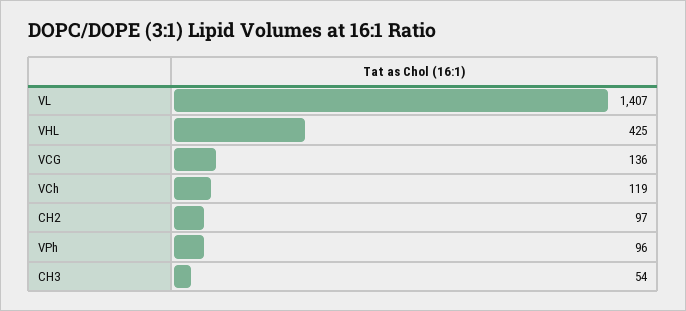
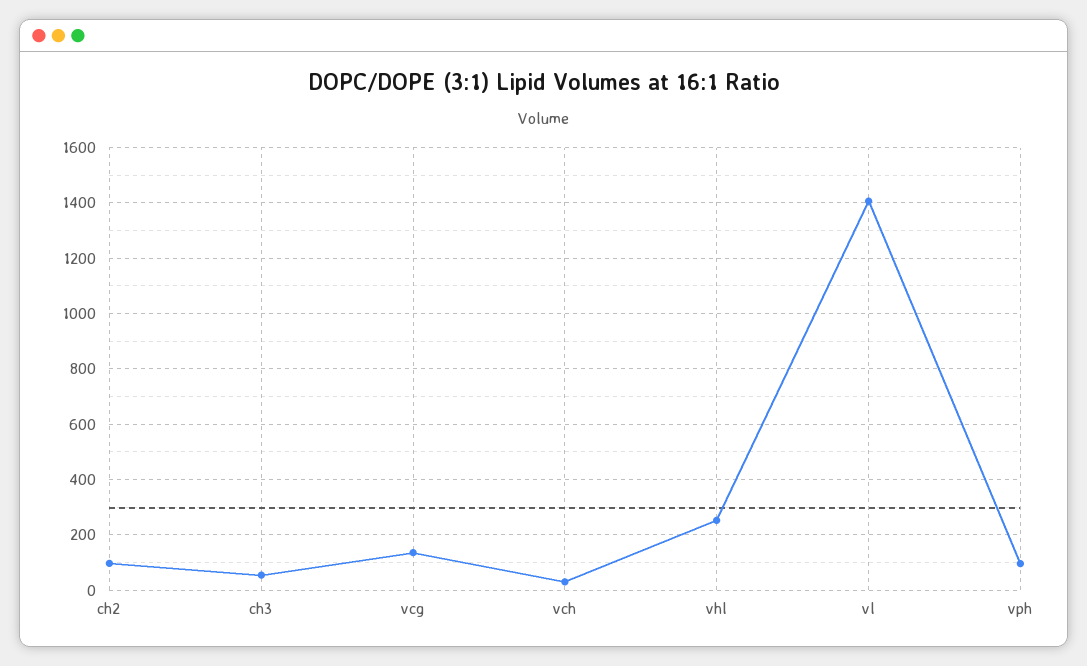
VHL: 425 -> 250
VCh: 119 -> 25

